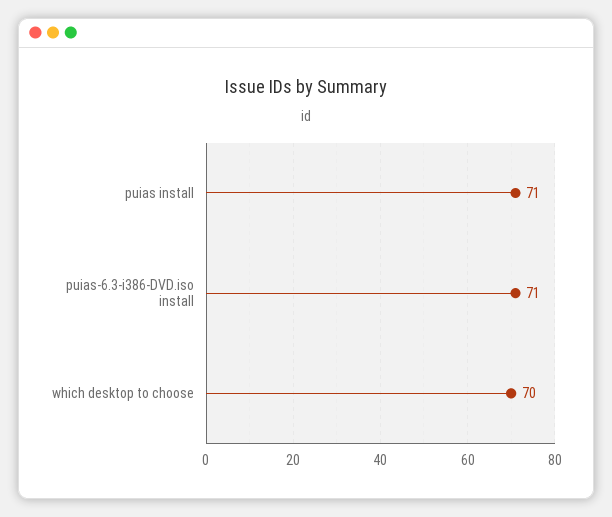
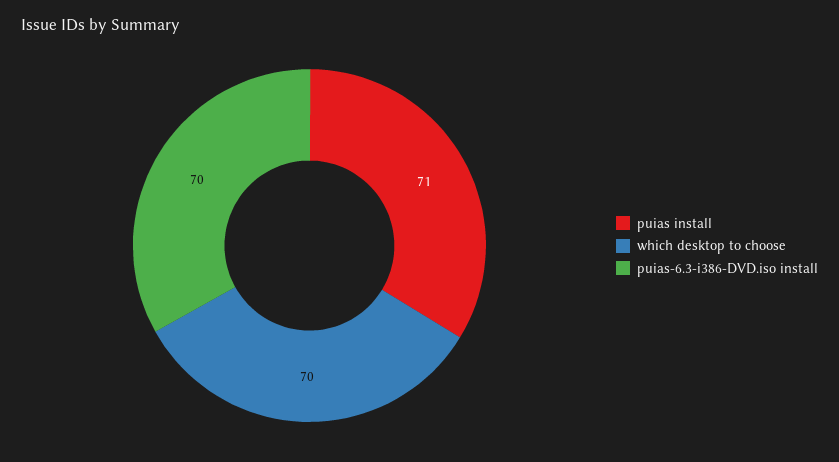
puias-6.3-i386-DVD.iso install: 71 -> 70

